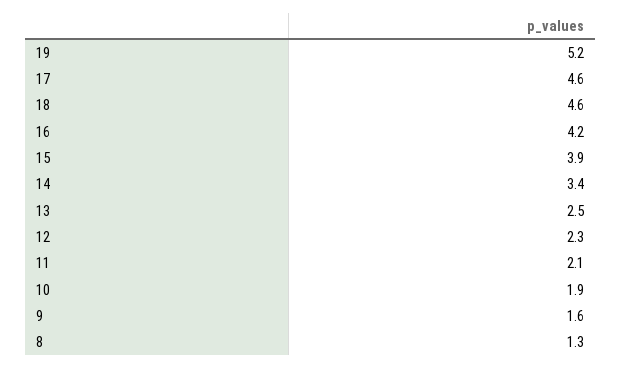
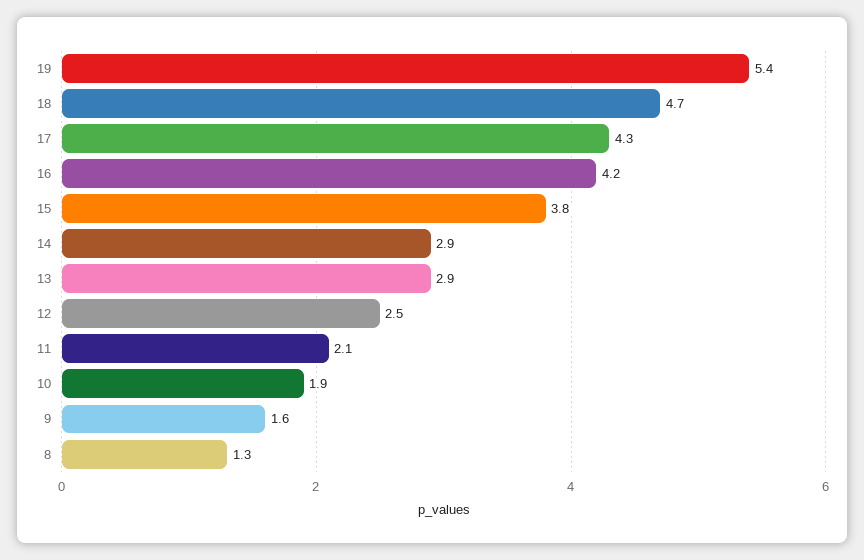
19: 5.2 -> 5.4
17: 4.6 -> 4.3
18: 4.6 -> 4.7
15: 3.9 -> 3.8
14: 3.4 -> 2.9
13: 2.5 -> 2.9
12: 2.3 -> 2.5

